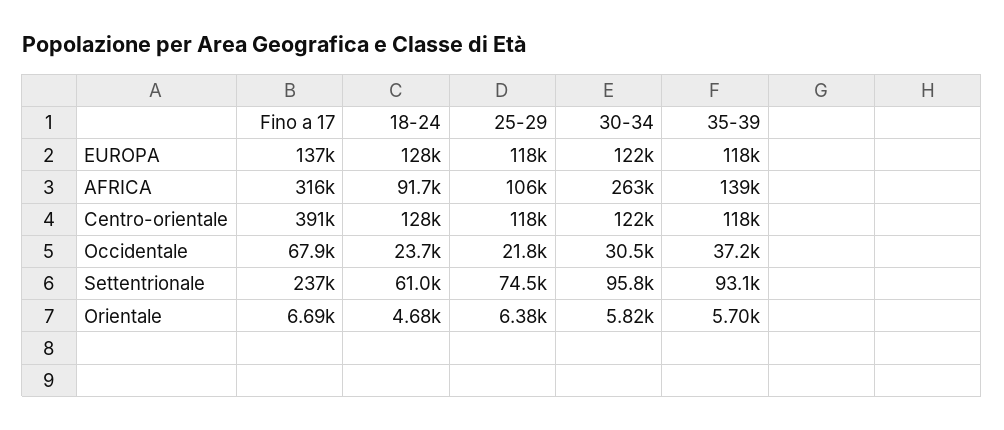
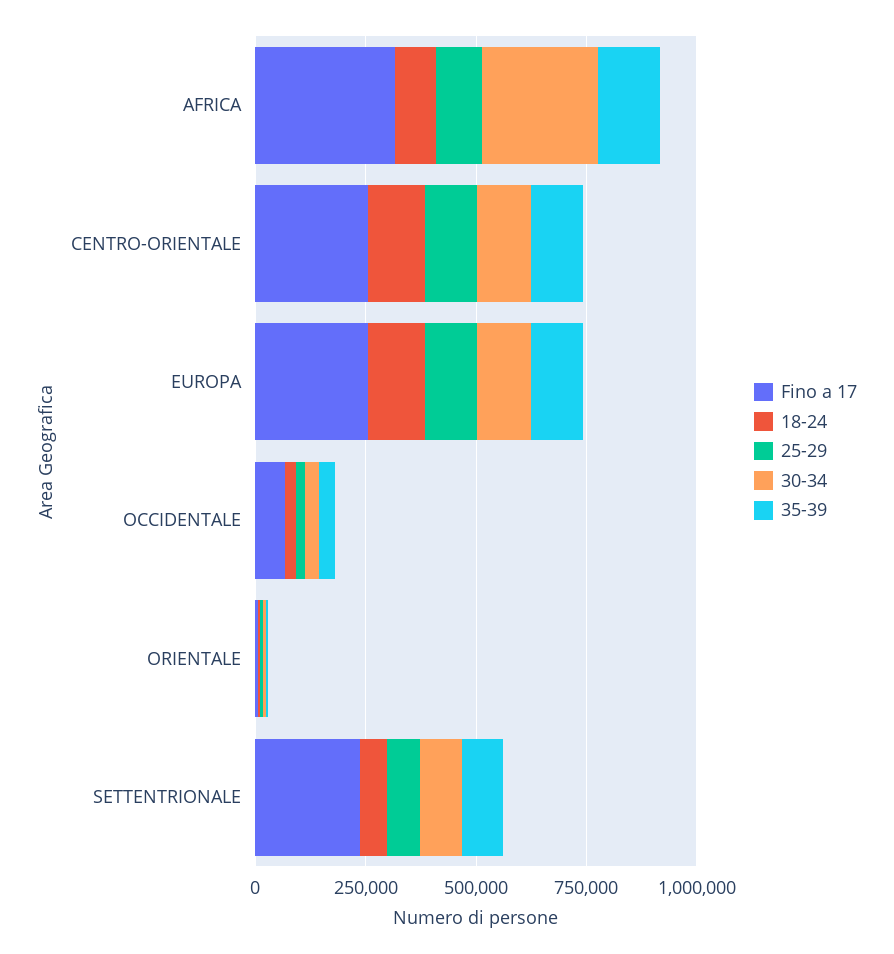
Fino a 17, EUROPA: 137000 -> 250000
Fino a 17, Centro-orientale: 391000 -> 250000

